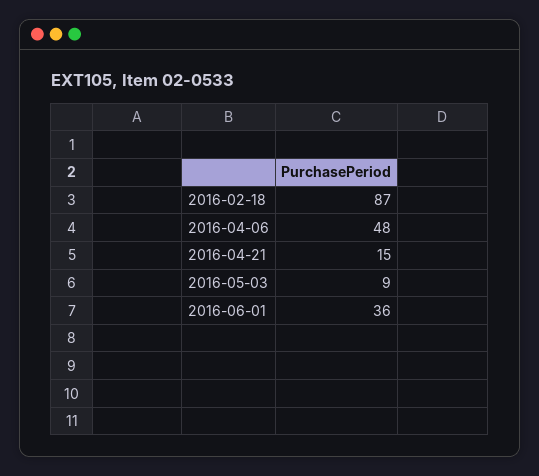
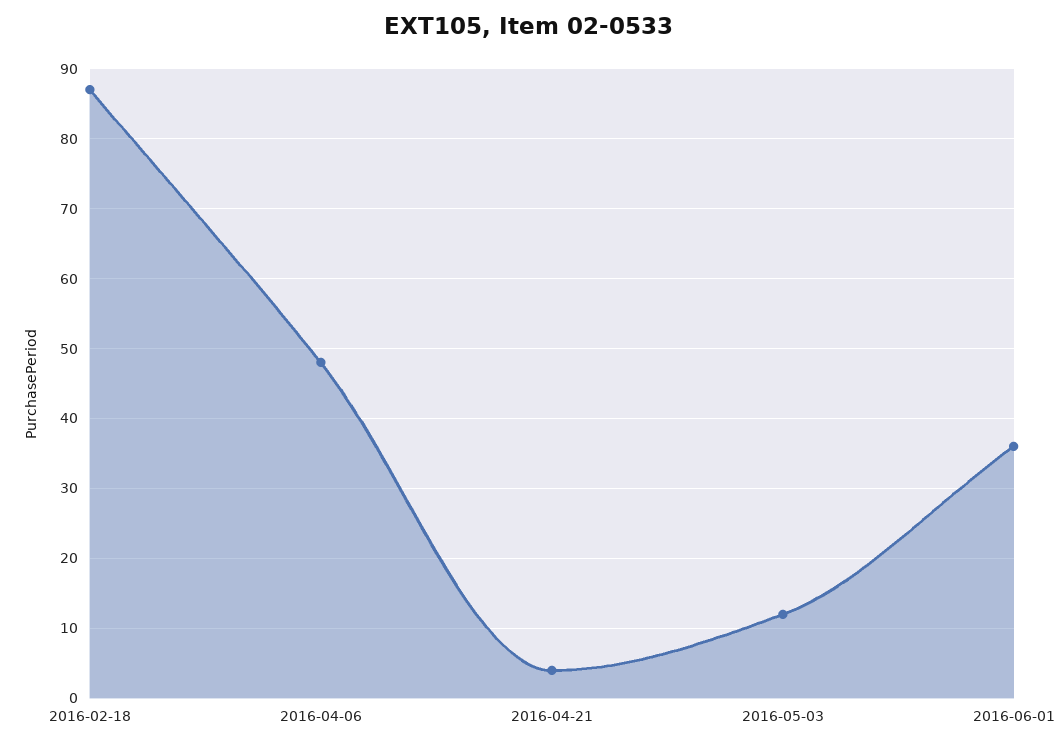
2016-04-21: 15 -> 4
2016-05-03: 9 -> 12

